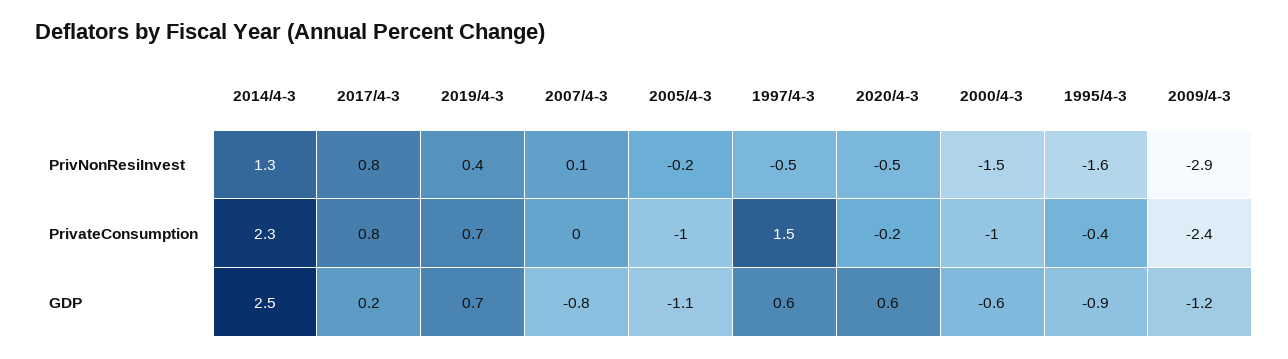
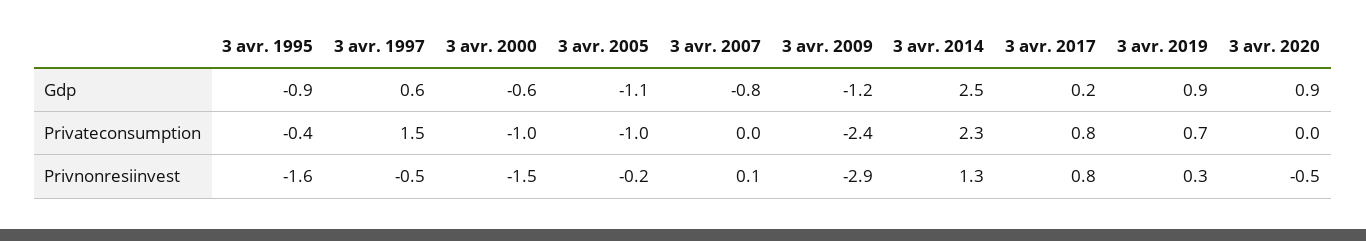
2019/4-3, PrivNonResiInvest: 0.4 -> 0.3
2020/4-3, PrivateConsumption: -0.2 -> 0
2019/4-3, GDP: 0.7 -> 0.9
2020/4-3, GDP: 0.6 -> 0.9

